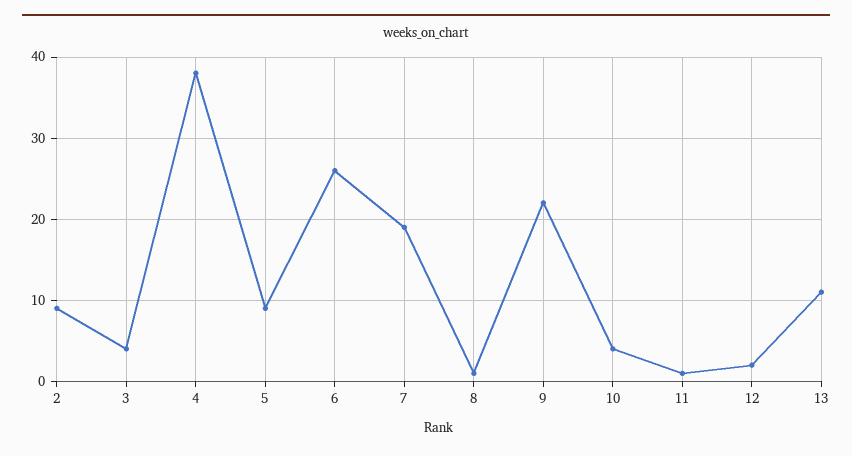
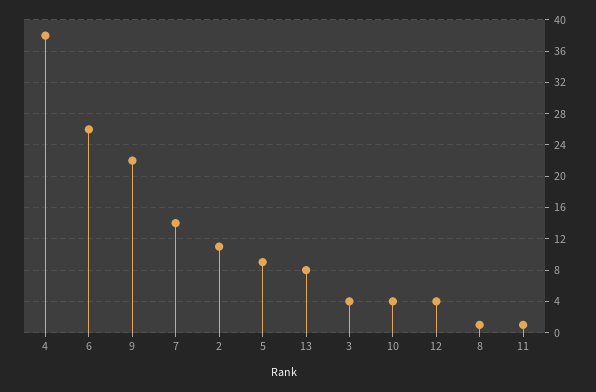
2: 9 -> 11
7: 19 -> 14
12: 2 -> 4
13: 11 -> 8

